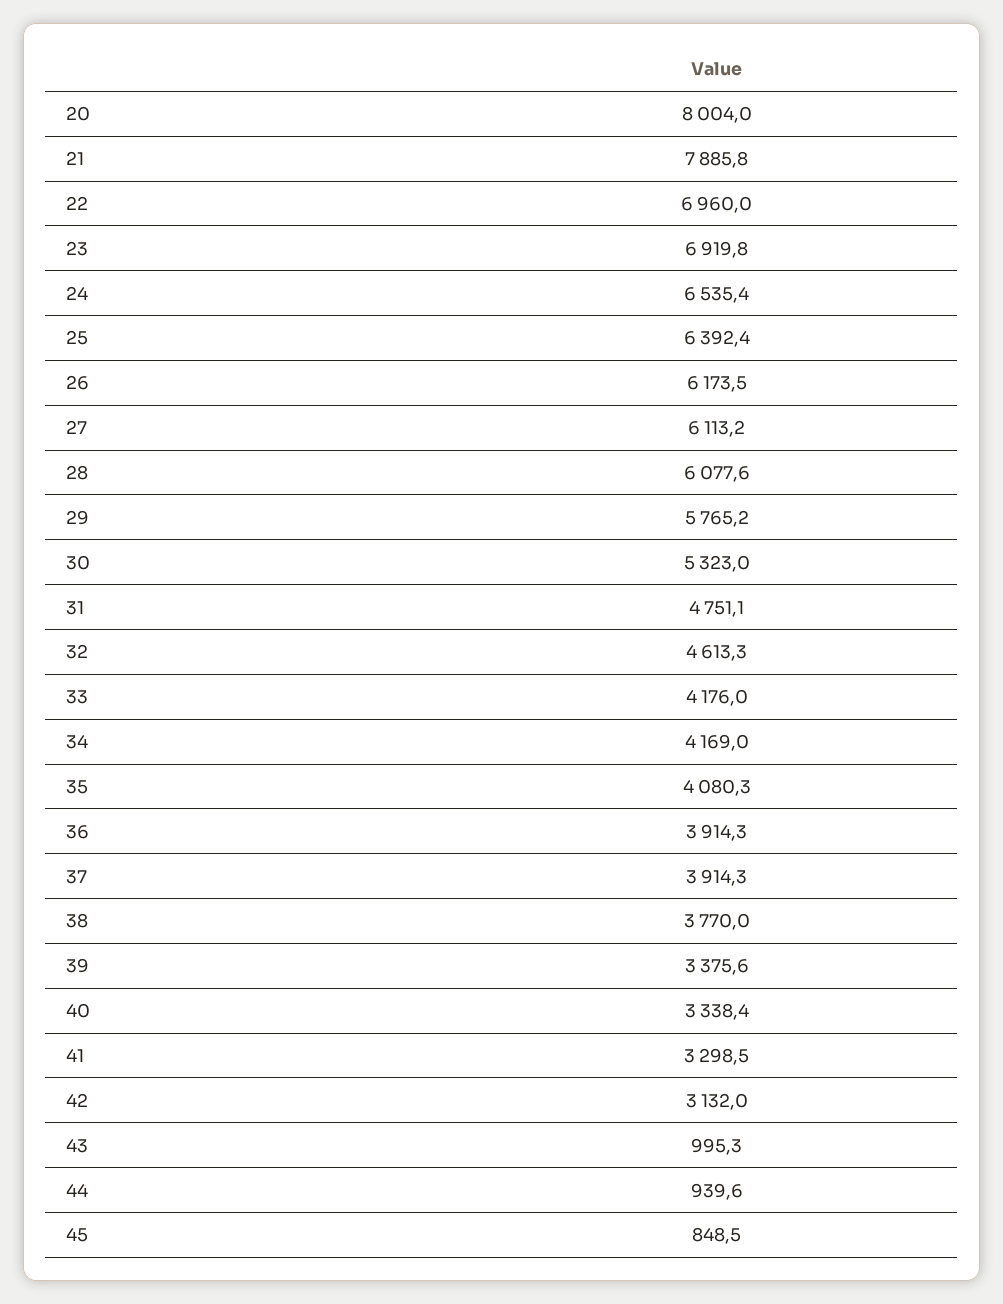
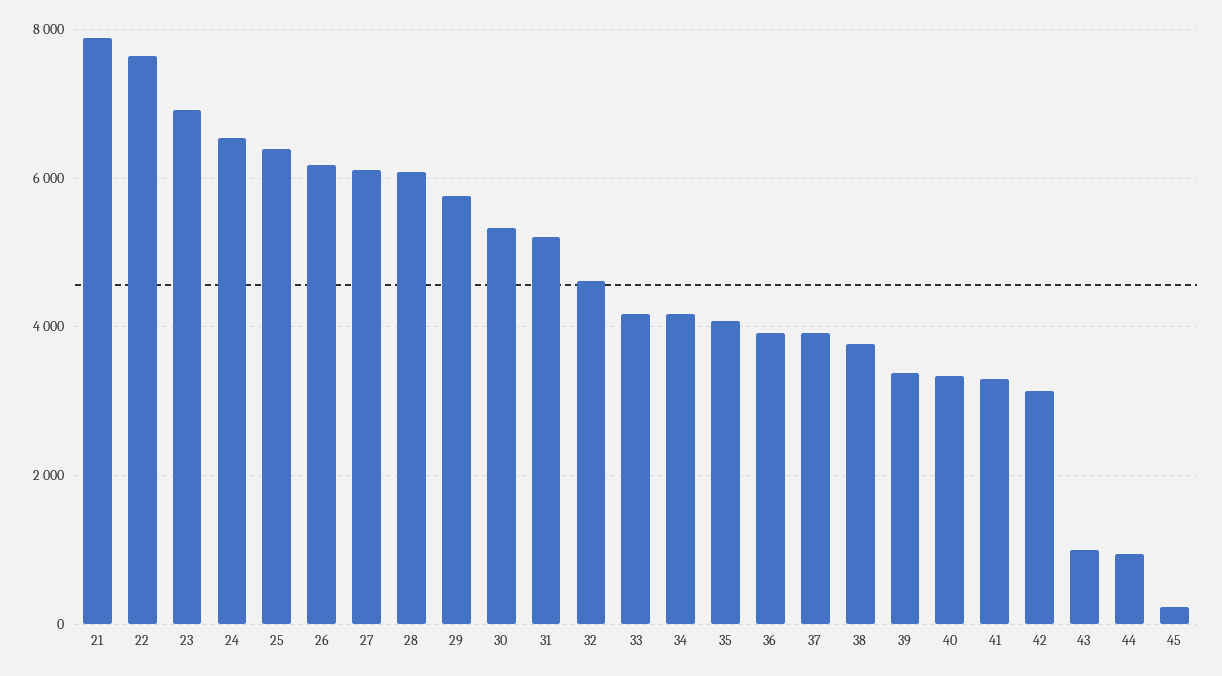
20: 8004 -> none
22: 6960 -> 7600
31: 4751.1 -> 5200
45: 848.5 -> 200

